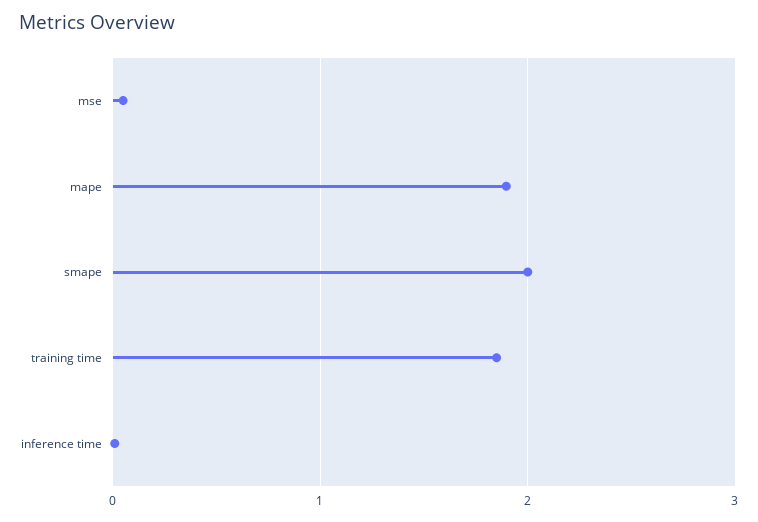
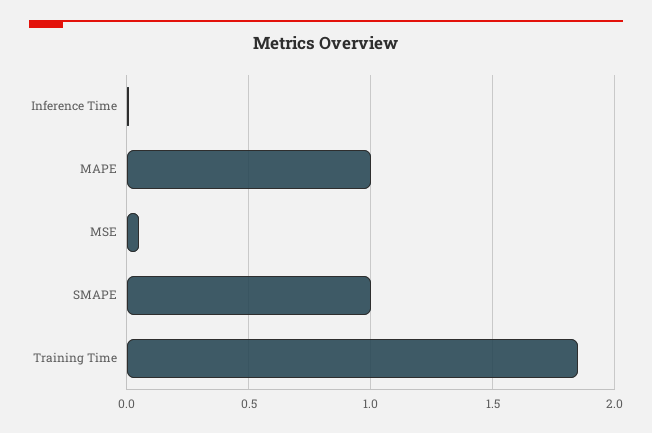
mape: 1.9 -> 1
smape: 2 -> 1

